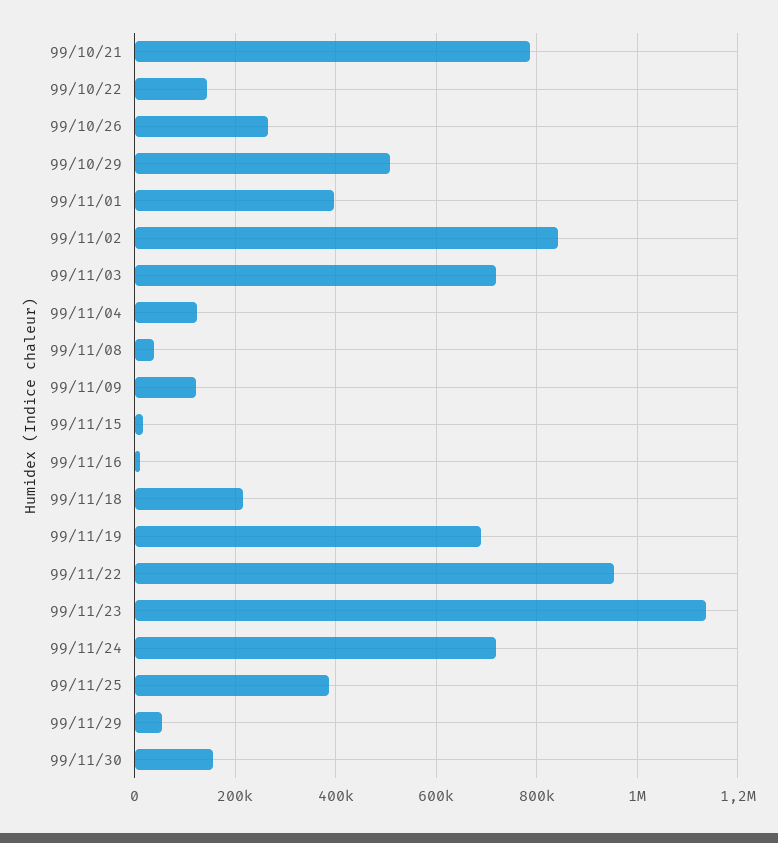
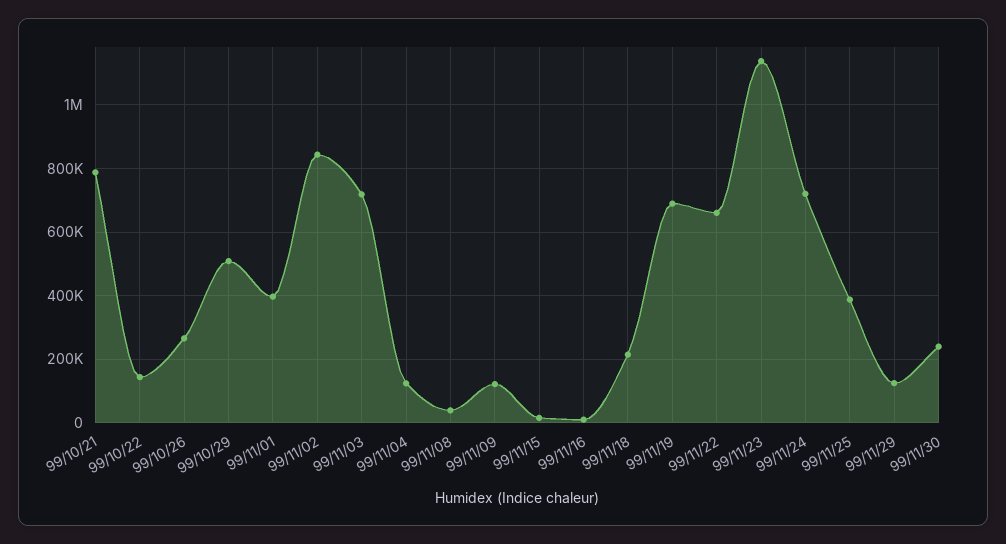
99/11/22: 960000 -> 660000
99/11/29: 60000 -> 120000
99/11/30: 160000 -> 240000

